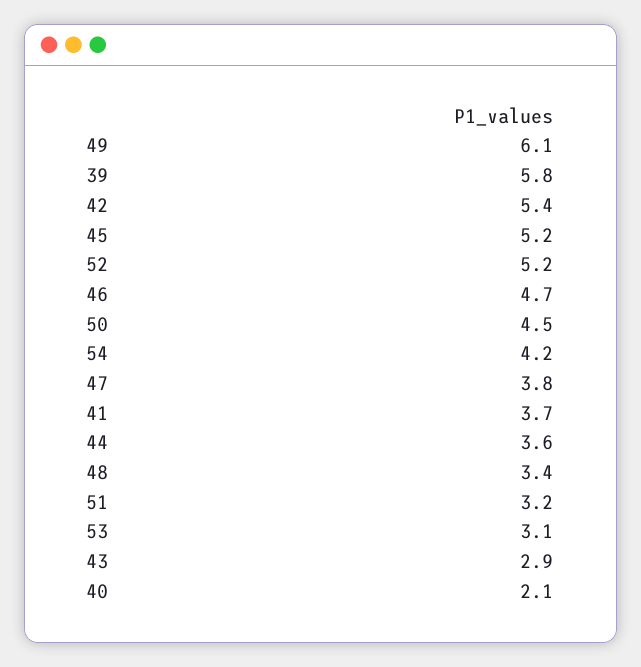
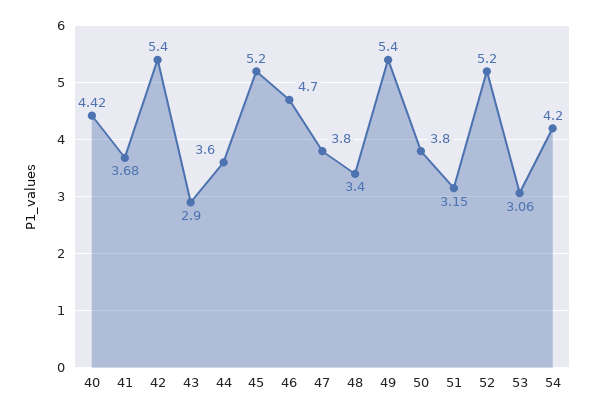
49: 6.1 -> 5.4
39: 5.8 -> none
50: 4.5 -> 3.8
40: 2.1 -> 4.42

